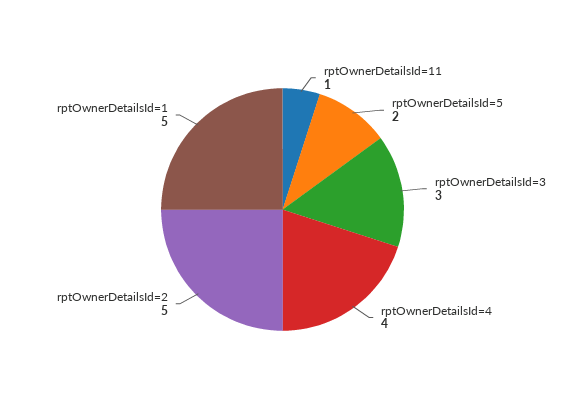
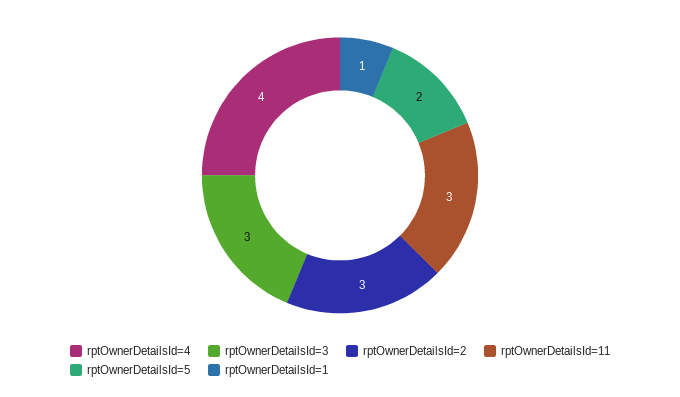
rptOwnerDetailsId=11: 1 -> 3
rptOwnerDetailsId=2: 5 -> 3
rptOwnerDetailsId=1: 5 -> 1

